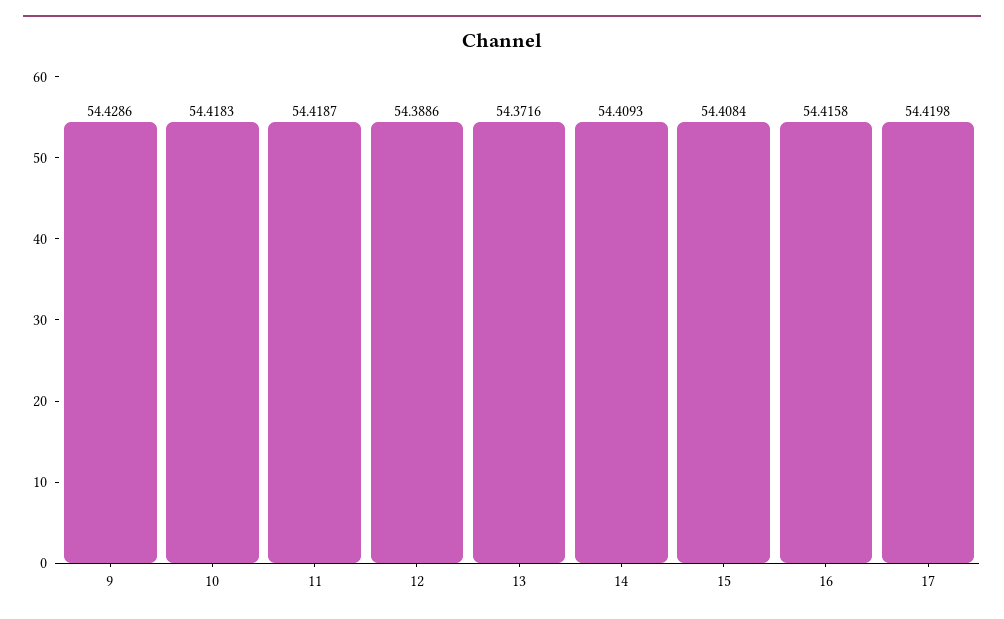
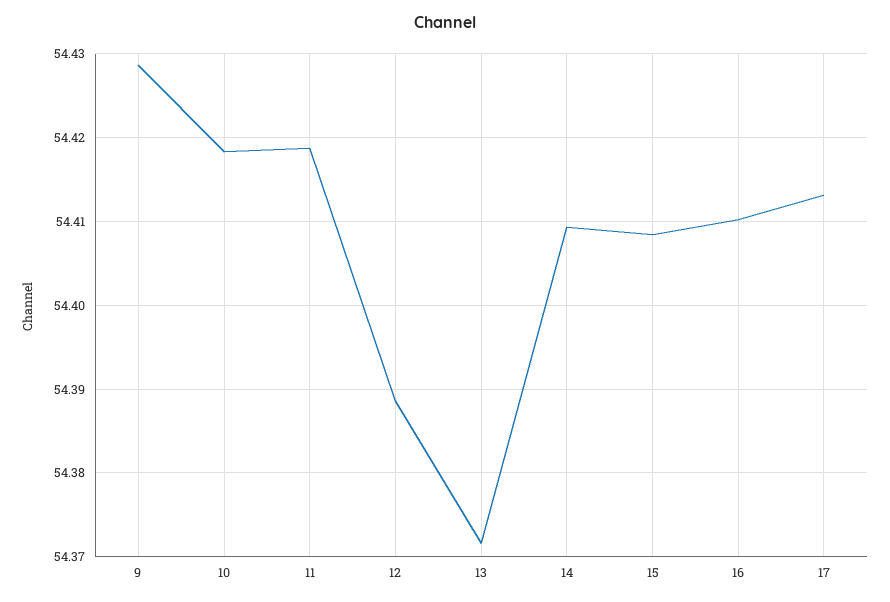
16: 54.4158 -> 54.41
17: 54.4198 -> 54.413

